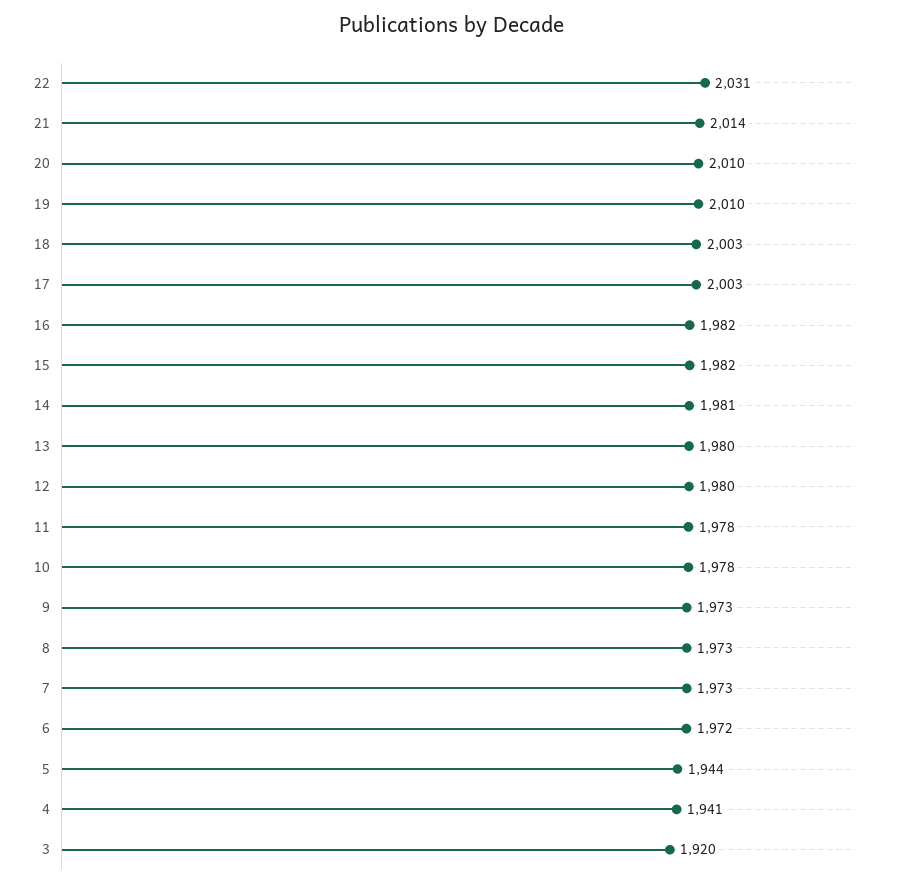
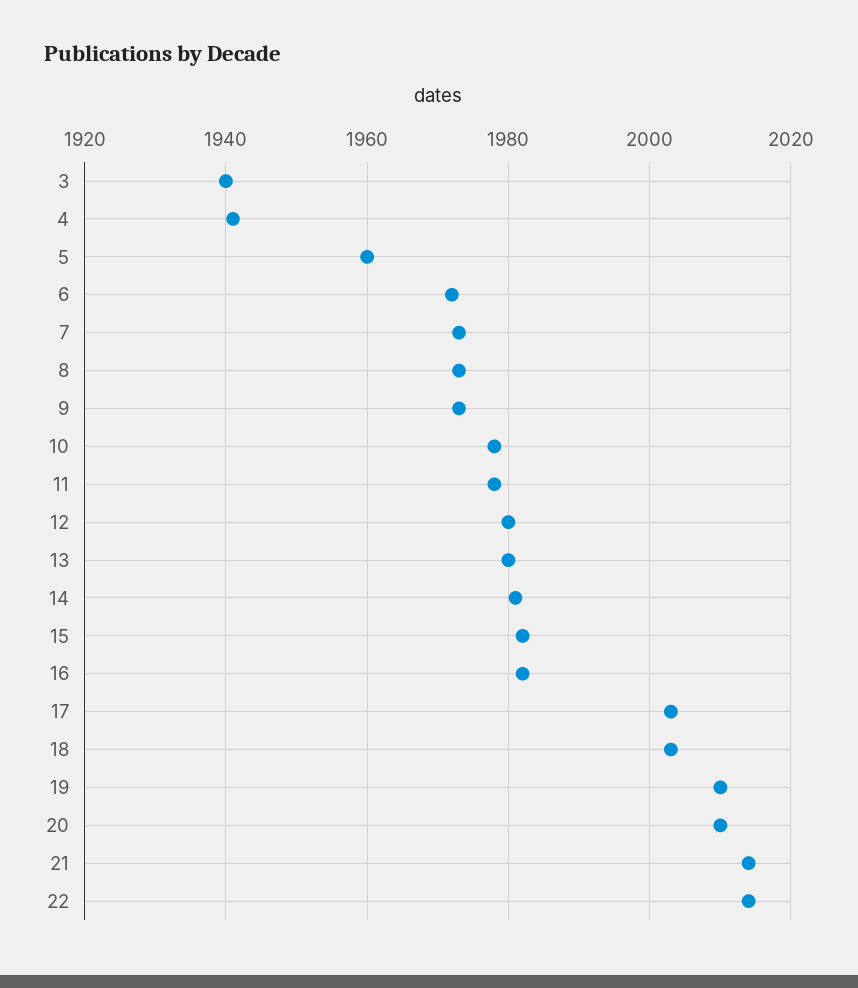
22: 2031 -> 2015
5: 1944 -> 1960
3: 1920 -> 1940

